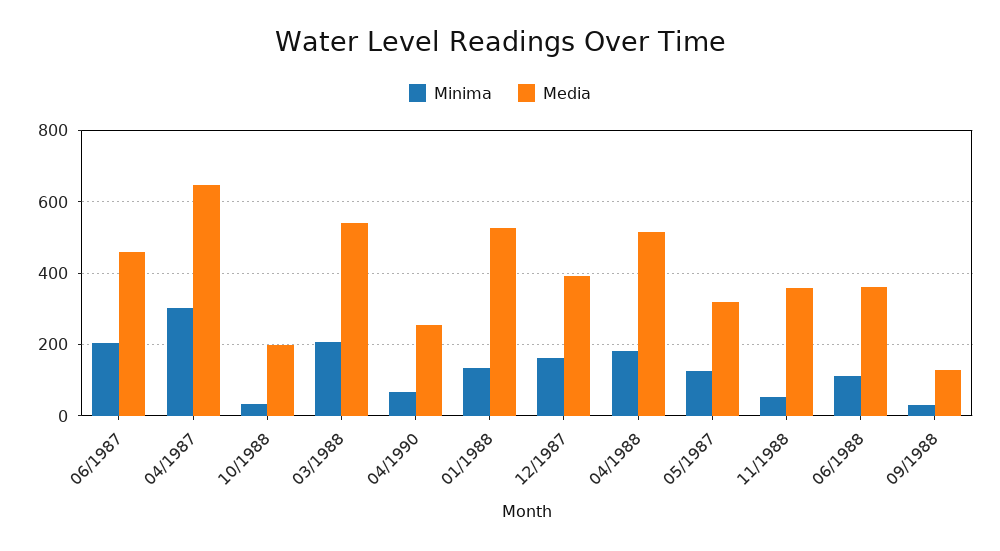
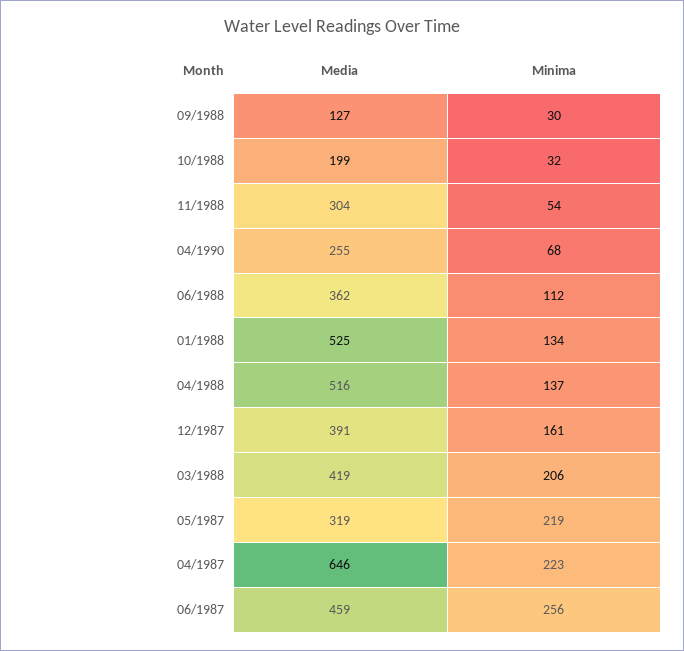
Minima, 06/1987: 200 -> 256
Minima, 04/1987: 300 -> 223
Media, 03/1988: 540 -> 419
Minima, 04/1988: 180 -> 137
Minima, 05/1987: 120 -> 219
Media, 11/1988: 360 -> 304

